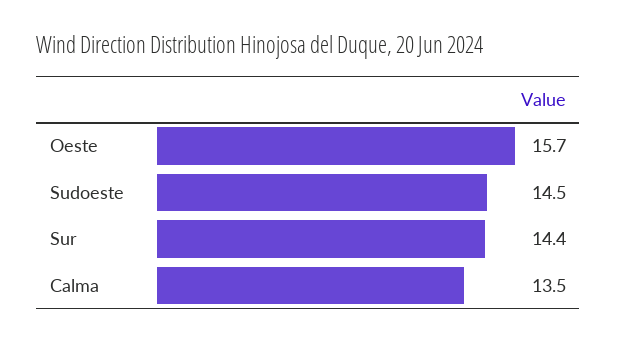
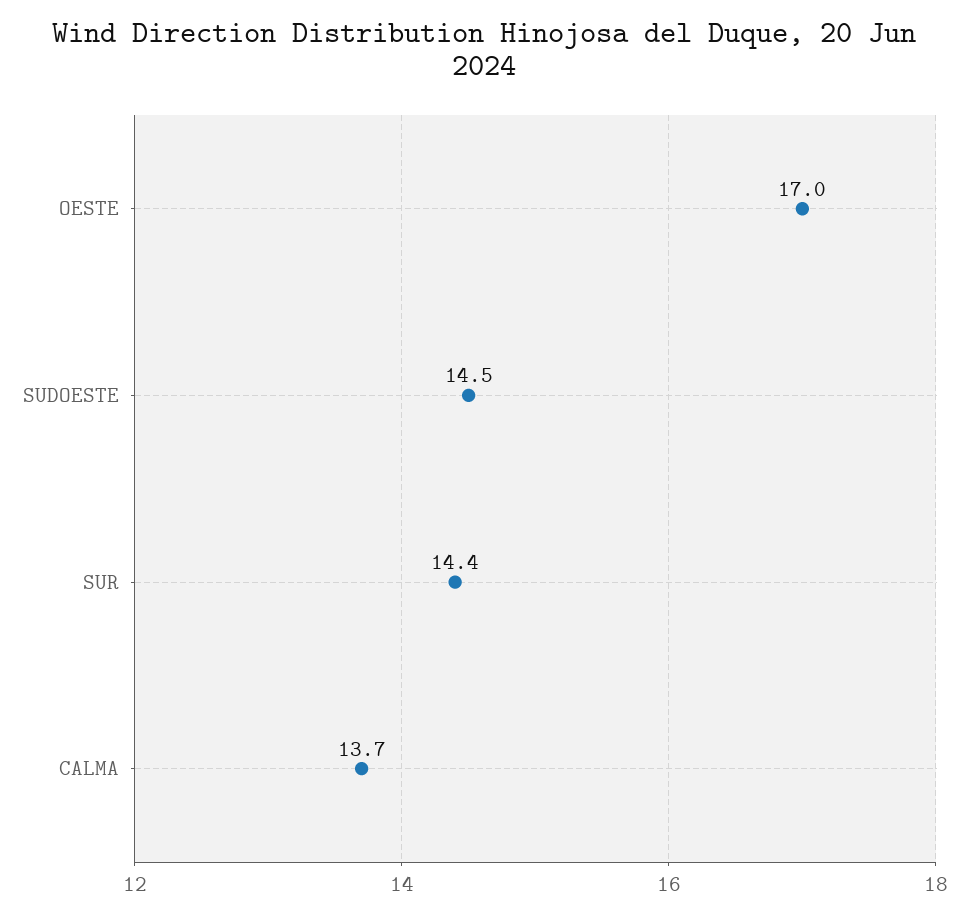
Oeste: 15.7 -> 17
Calma: 13.5 -> 13.7

